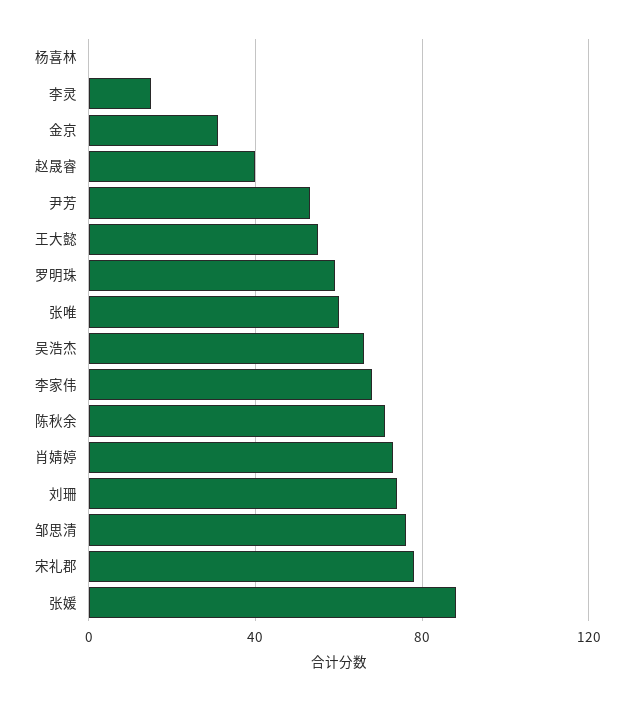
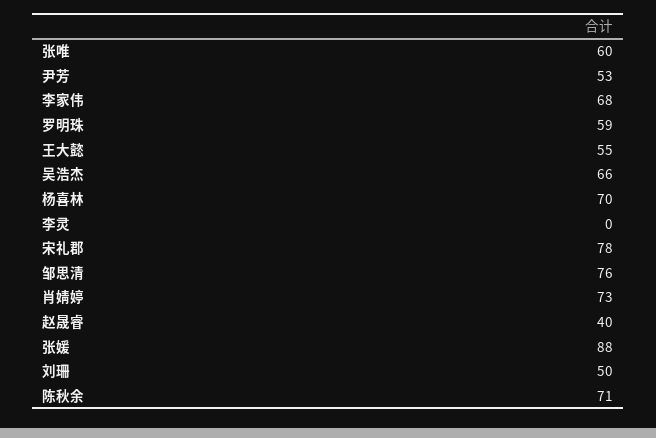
杨喜林: 0 -> 70
李灵: 15 -> 0
金京: 30 -> none
刘珊: 75 -> 50

